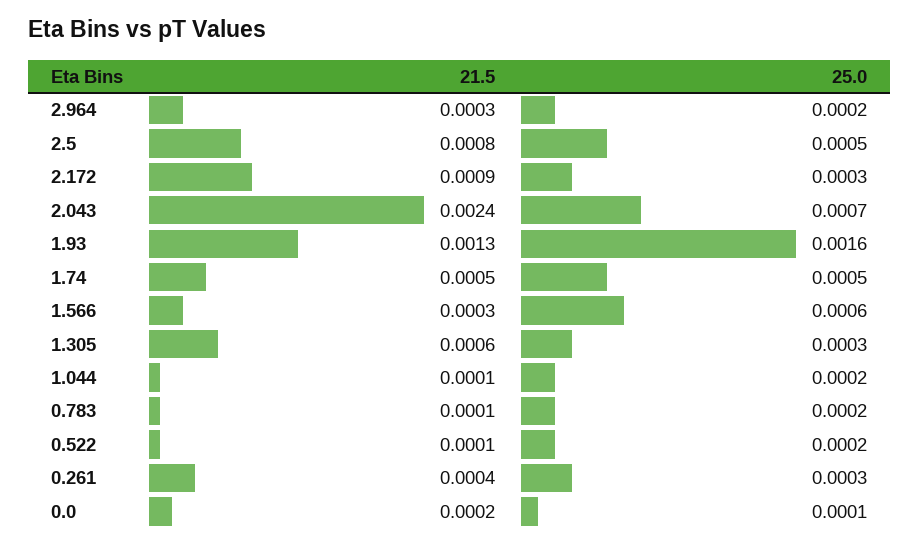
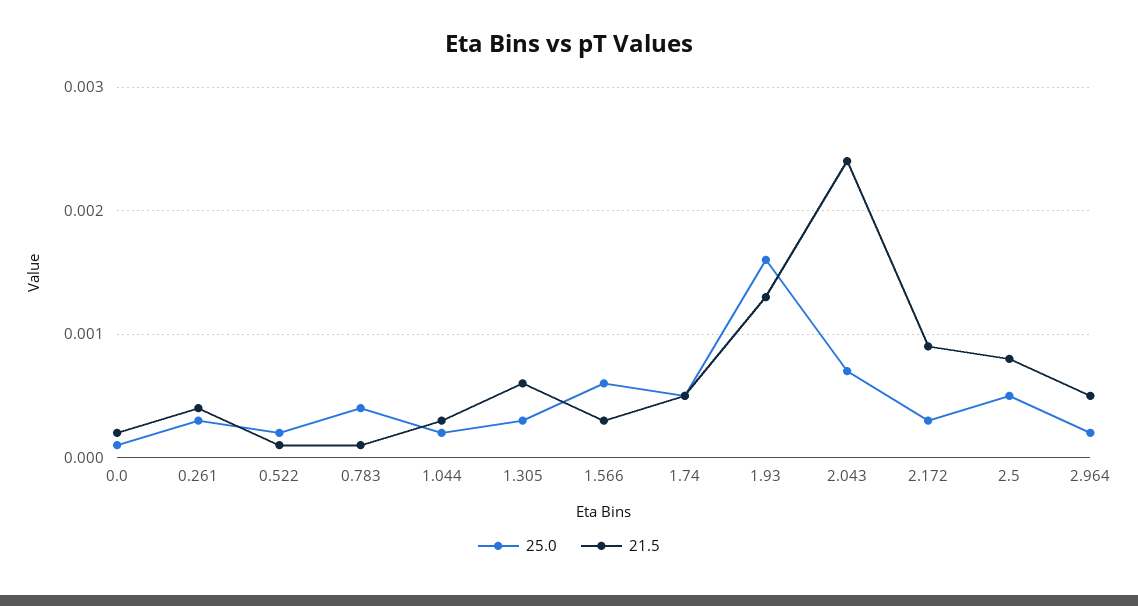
21.5, 2.964: 0.0003 -> 0.0005
21.5, 1.044: 0.0001 -> 0.0003
25.0, 0.783: 0.0002 -> 0.0004

